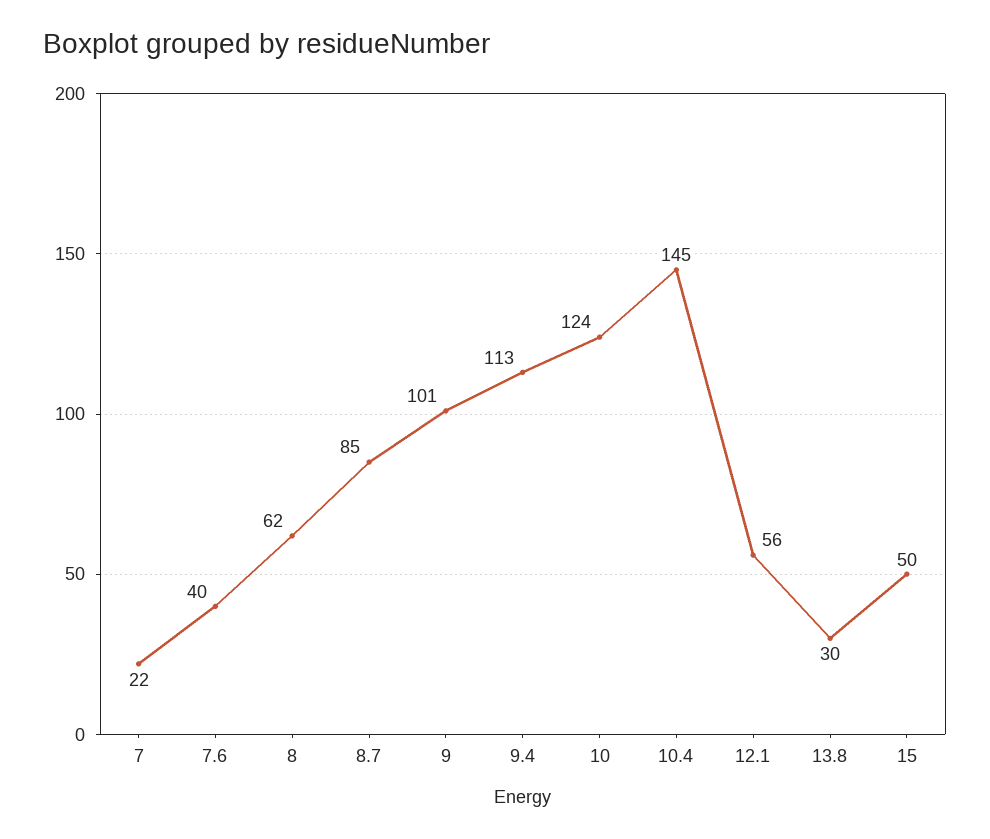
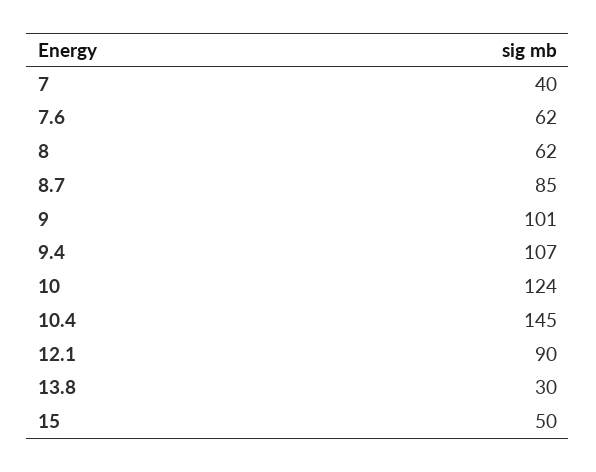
7: 22 -> 40
7.6: 40 -> 62
9.4: 113 -> 107
12.1: 56 -> 90

